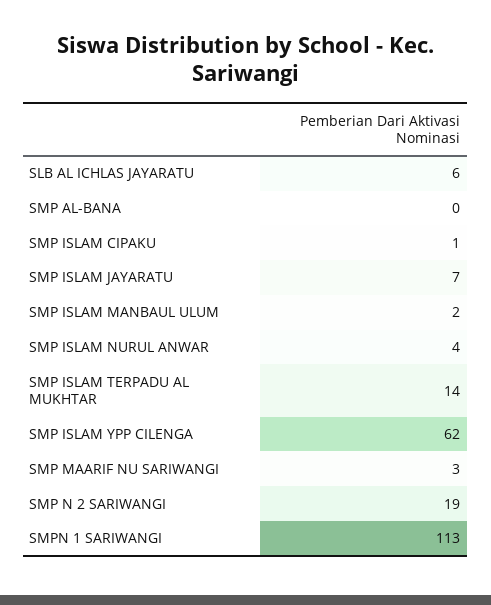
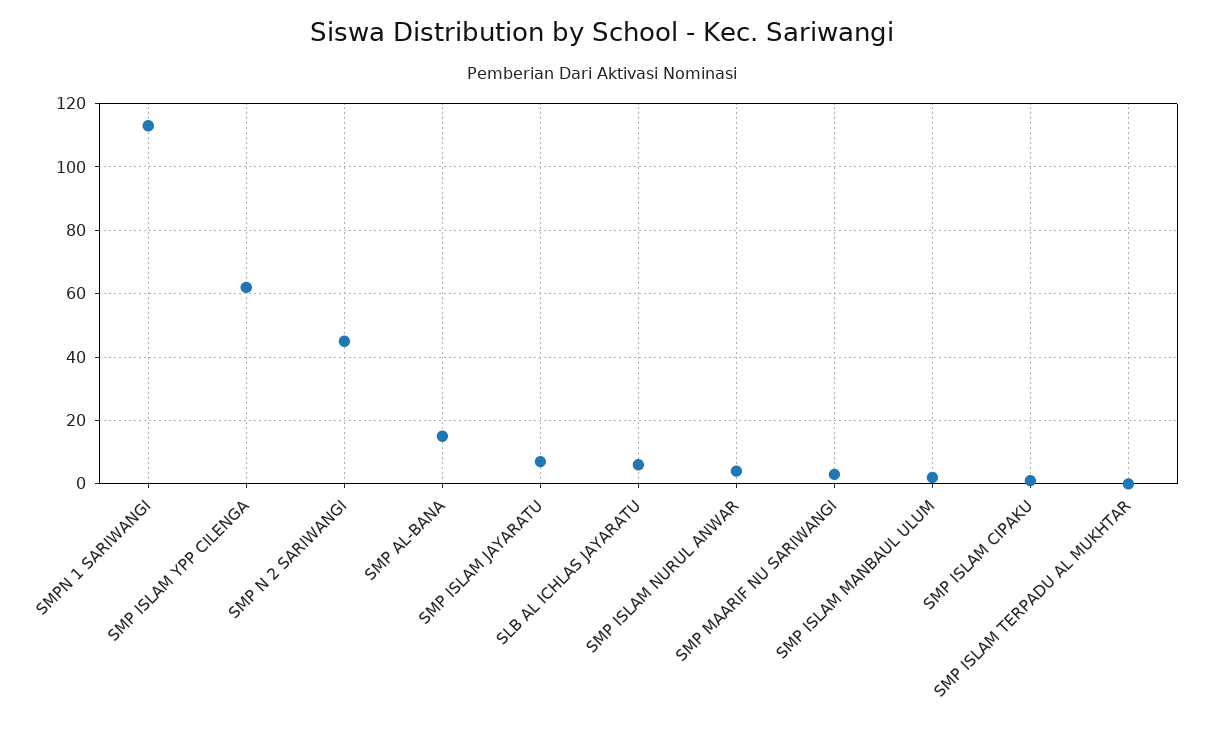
SMP AL-BANA: 0 -> 15
SMP ISLAM TERPADU AL MUKHTAR: 14 -> 0
SMP N 2 SARIWANGI: 19 -> 45

